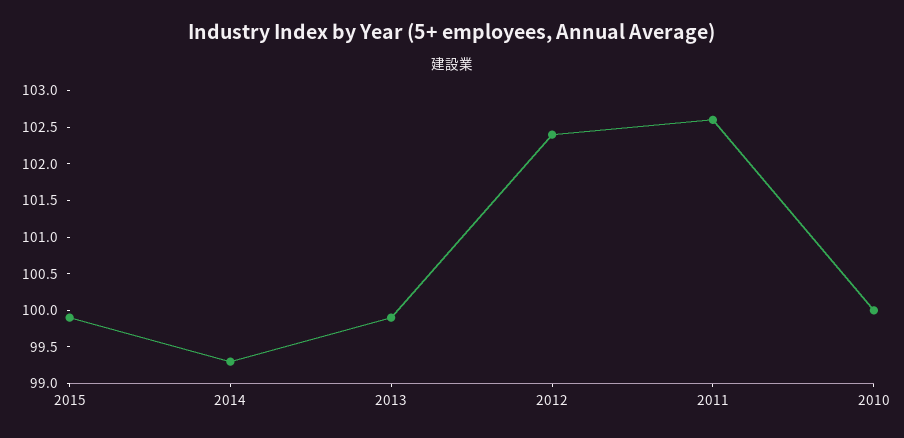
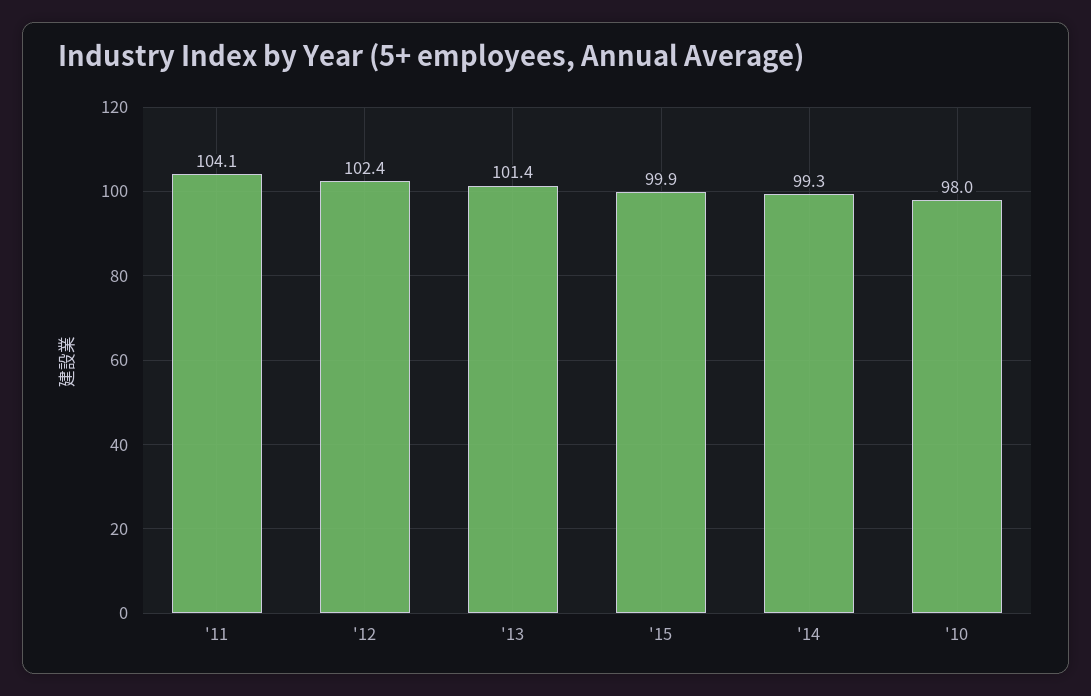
2013: 100 -> 101.4
2011: 102.5 -> 104.1
2010: 100 -> 98

